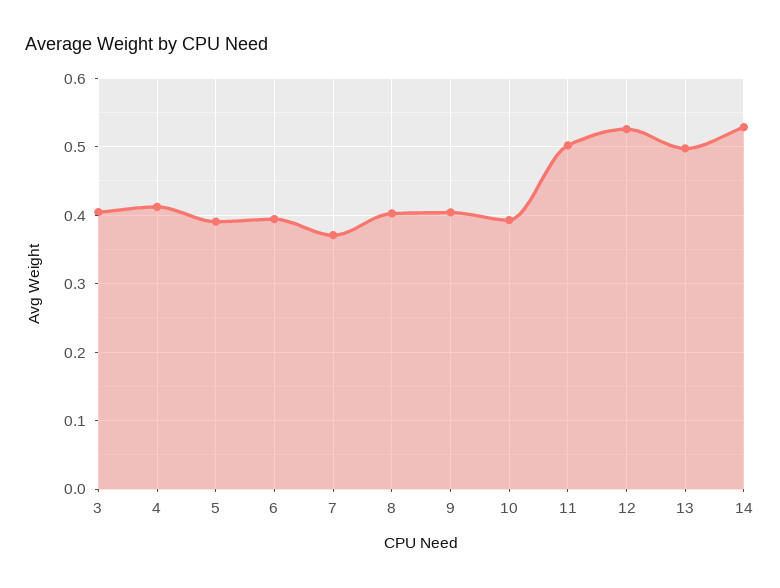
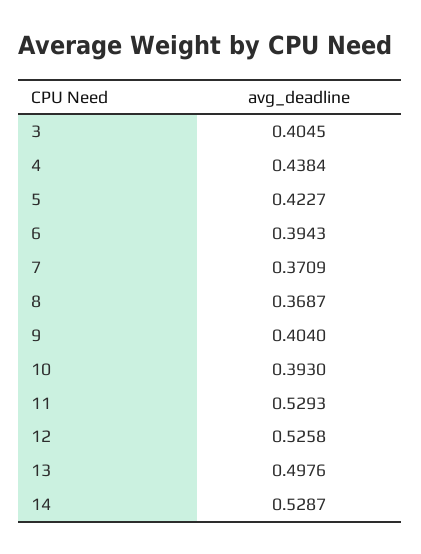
4: 0.41 -> 0.4384
5: 0.39 -> 0.4227
8: 0.4 -> 0.3687
11: 0.5 -> 0.5293

